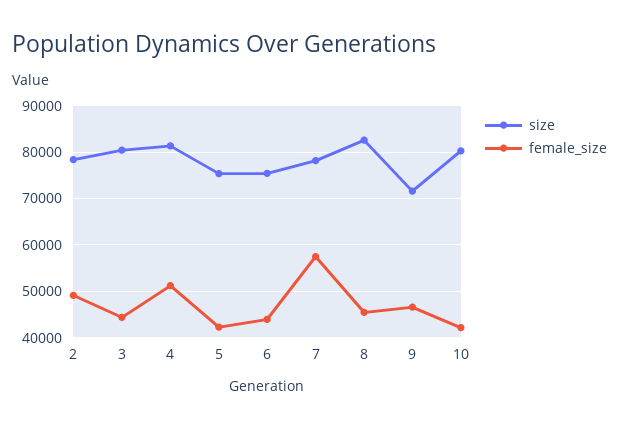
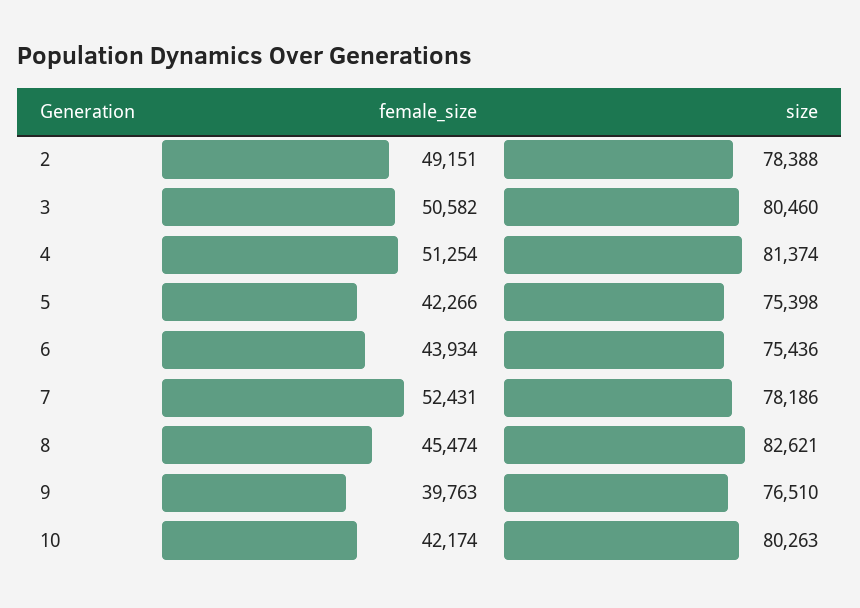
female_size, 3: 44000 -> 50582
female_size, 7: 58000 -> 52431
size, 9: 72000 -> 76510
female_size, 9: 46000 -> 39763

